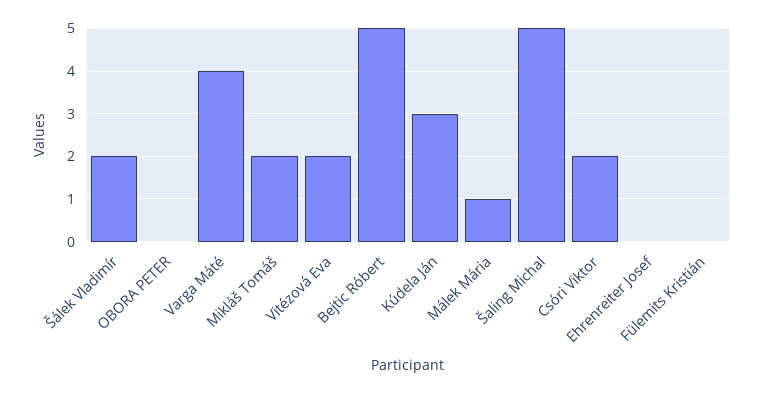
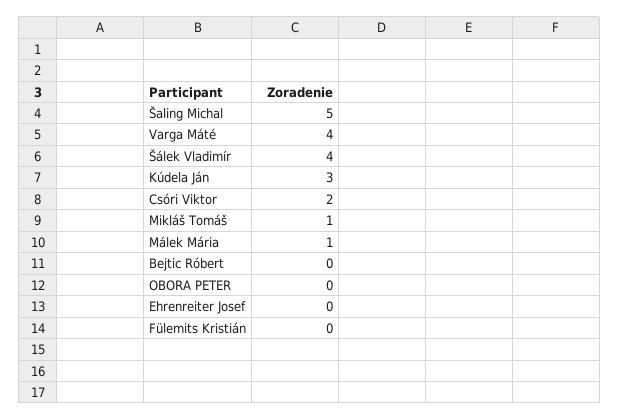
Šálek Vladimír: 2 -> 4
Mikláš Tomáš: 2 -> 1
Vitézová Eva: 2 -> none
Bejtic Róbert: 5 -> 0

